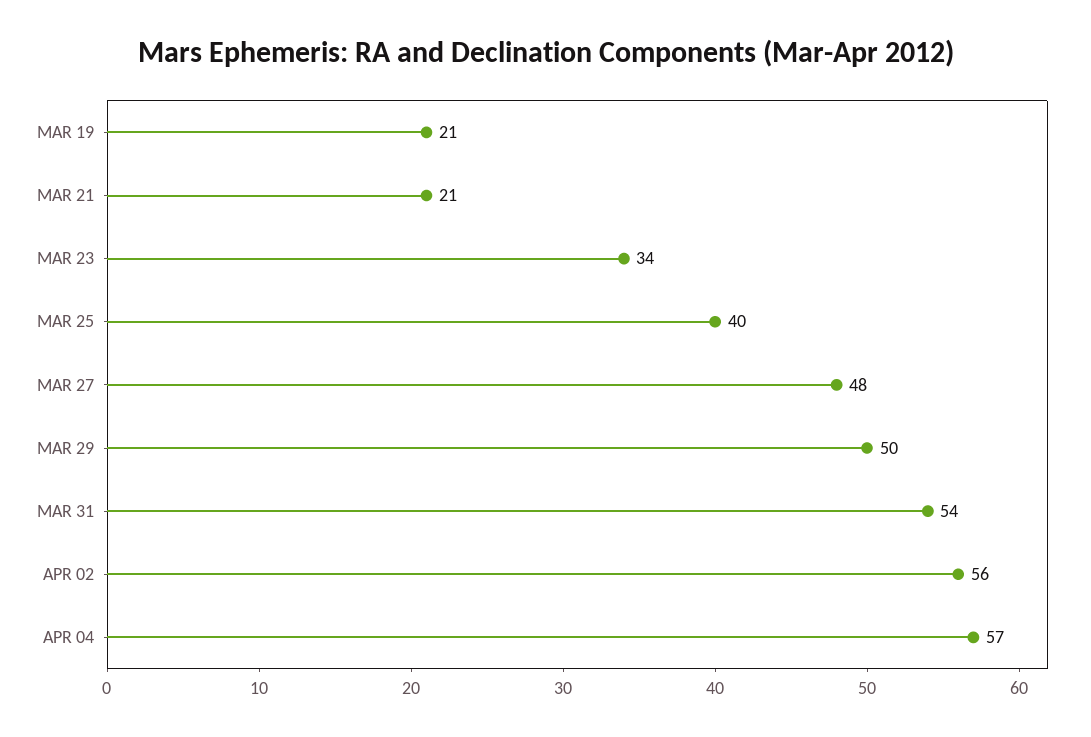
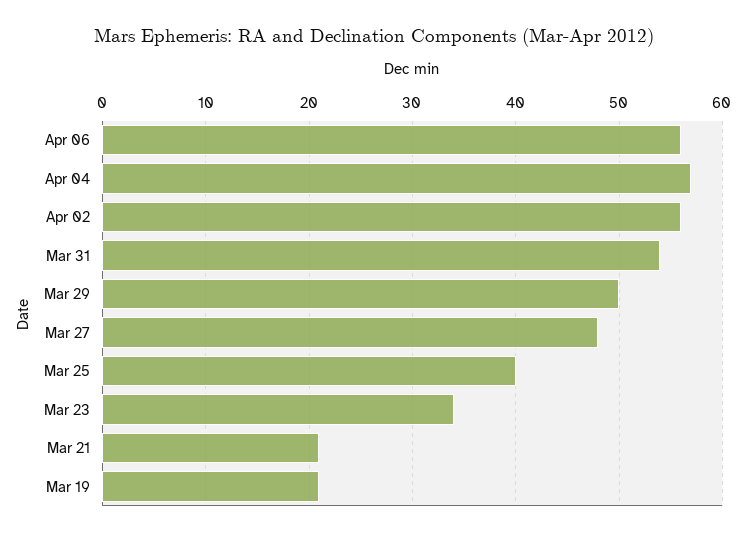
Apr 06: none -> 56

